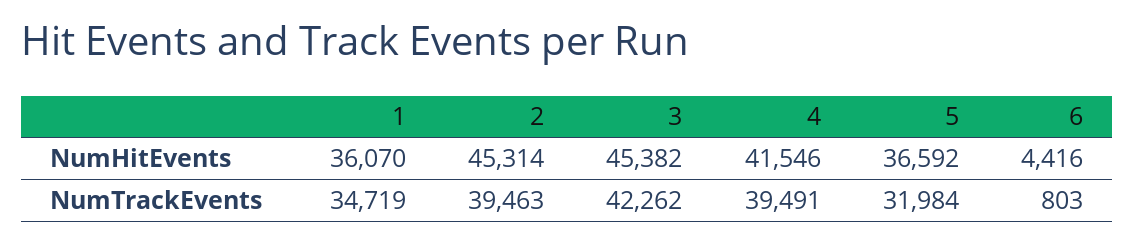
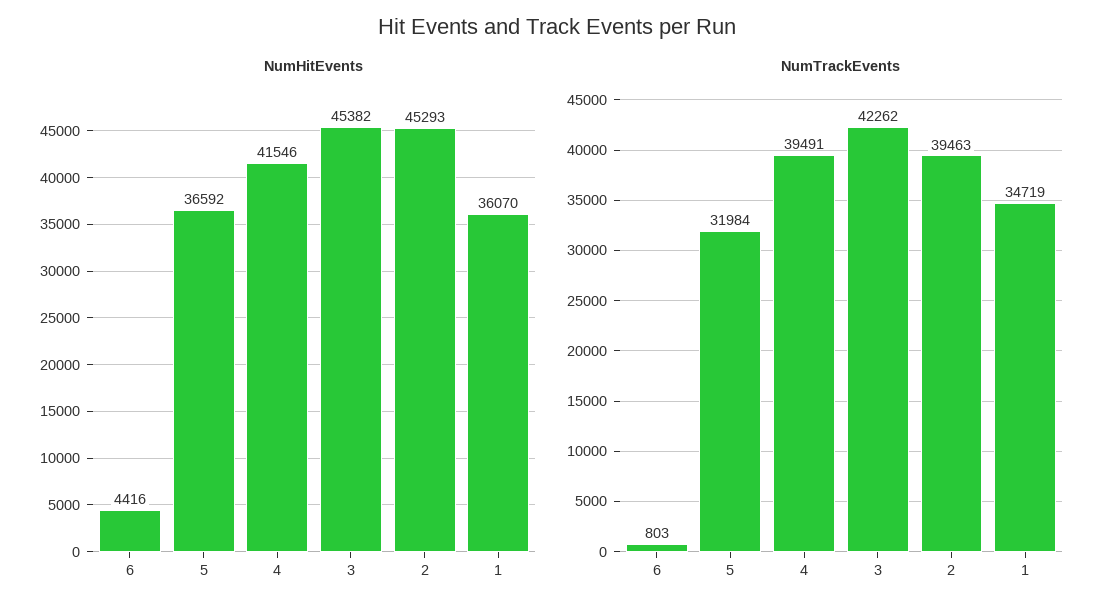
NumHitEvents, 2: 45314 -> 45293

